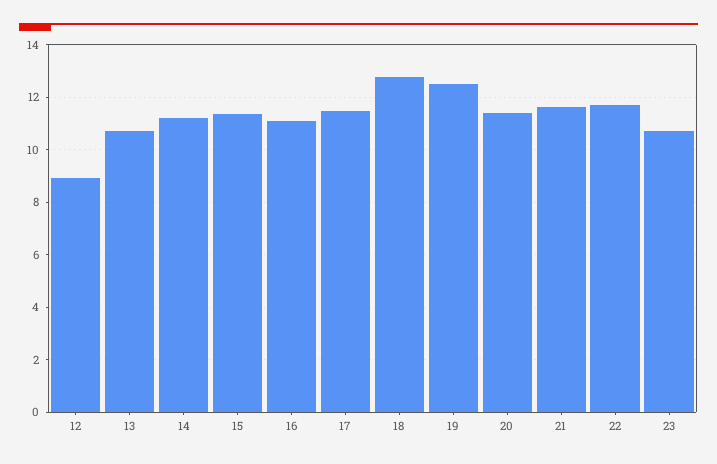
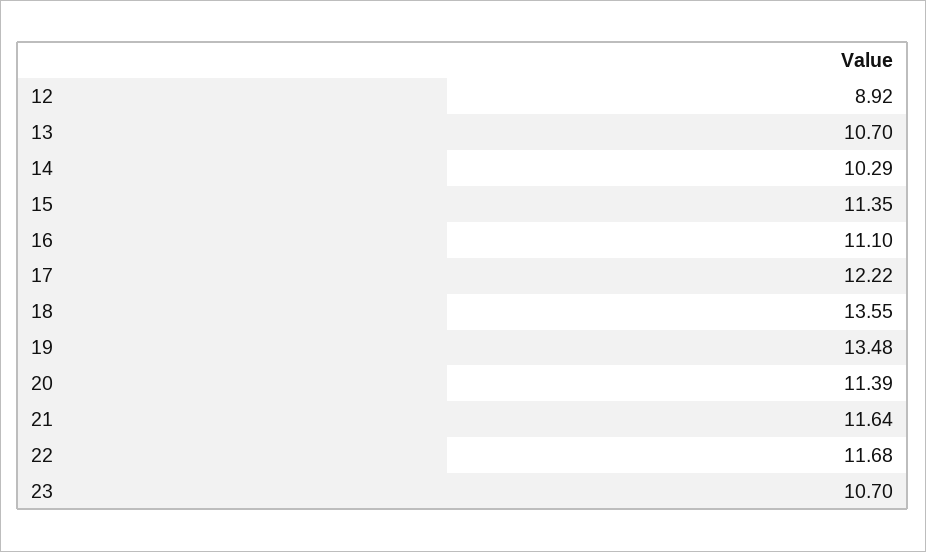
14: 11.25 -> 10.29
17: 11.5 -> 12.22
18: 12.75 -> 13.55
19: 12.5 -> 13.48

